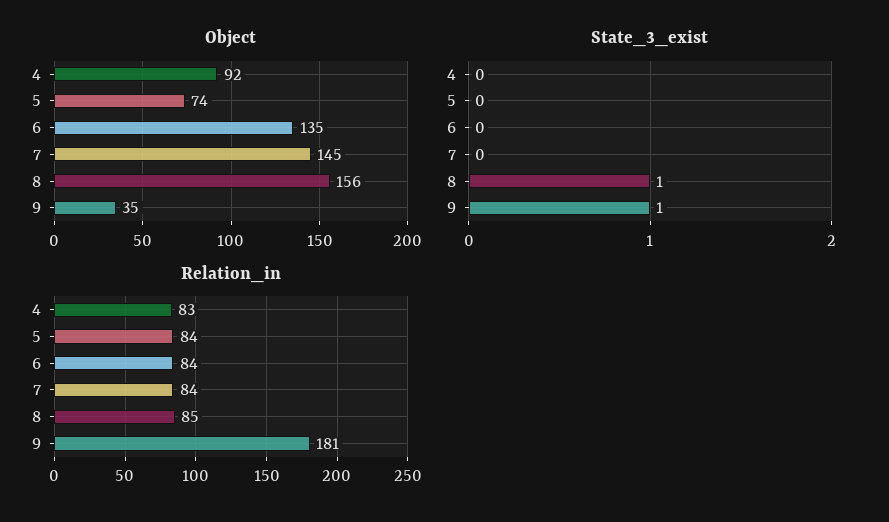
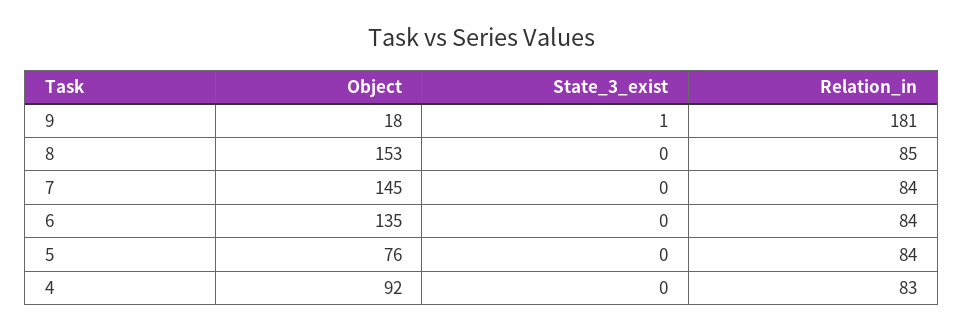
Object, 5: 74 -> 76
Object, 8: 156 -> 153
Object, 9: 35 -> 18
State_3_exist, 8: 1 -> 0

